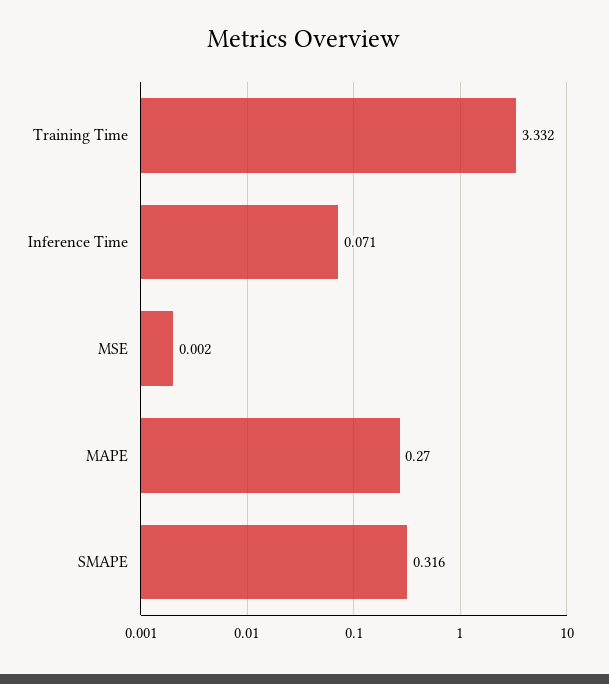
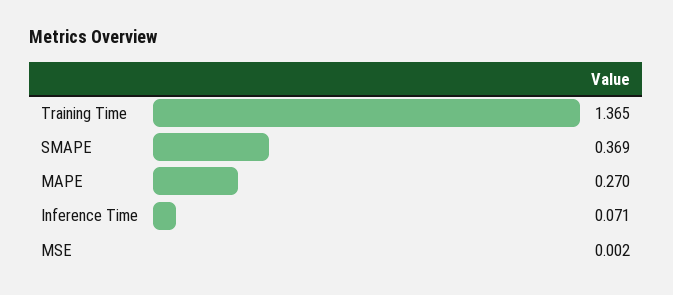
Training Time: 3.332 -> 1.365
SMAPE: 0.316 -> 0.369

